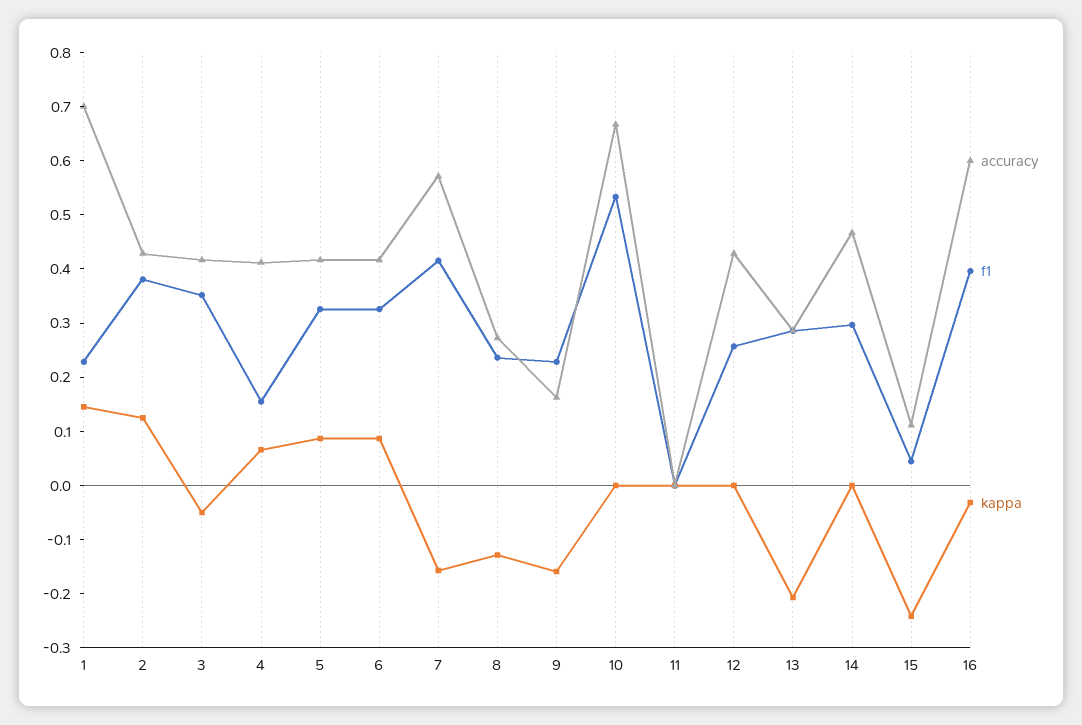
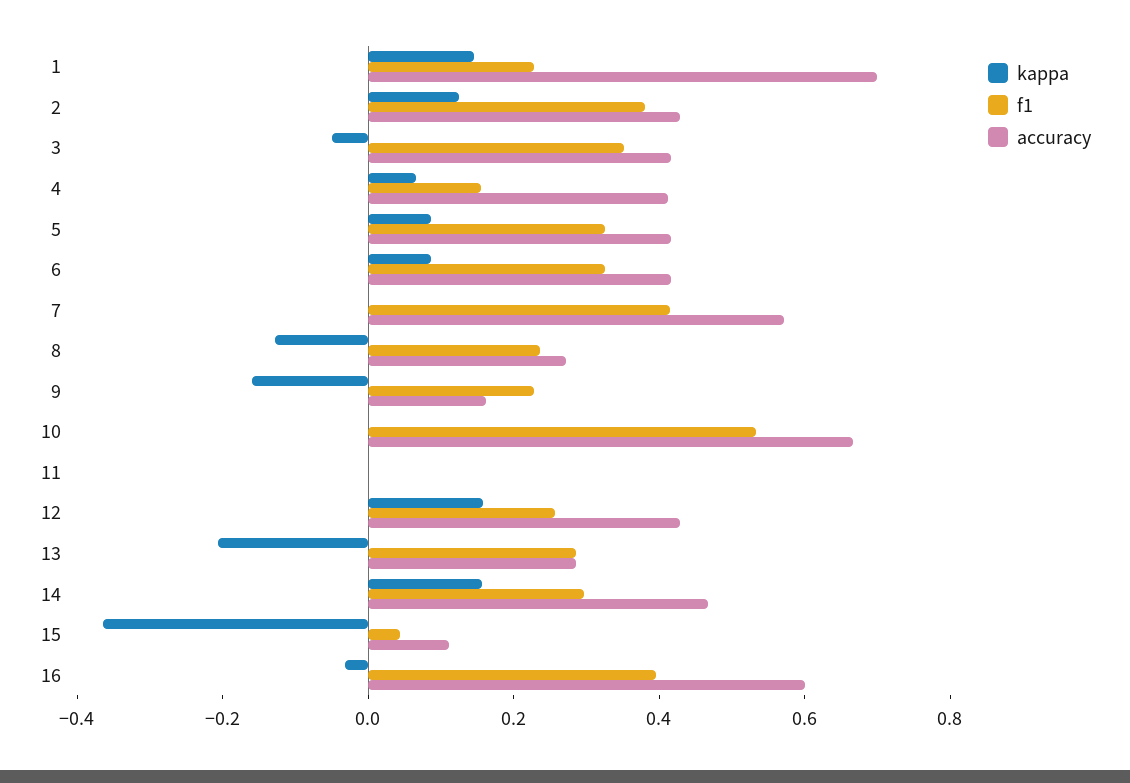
kappa, 7: -0.16 -> 0
kappa, 12: 0 -> 0.15
kappa, 14: 0 -> 0.15
kappa, 15: -0.24 -> -0.35

